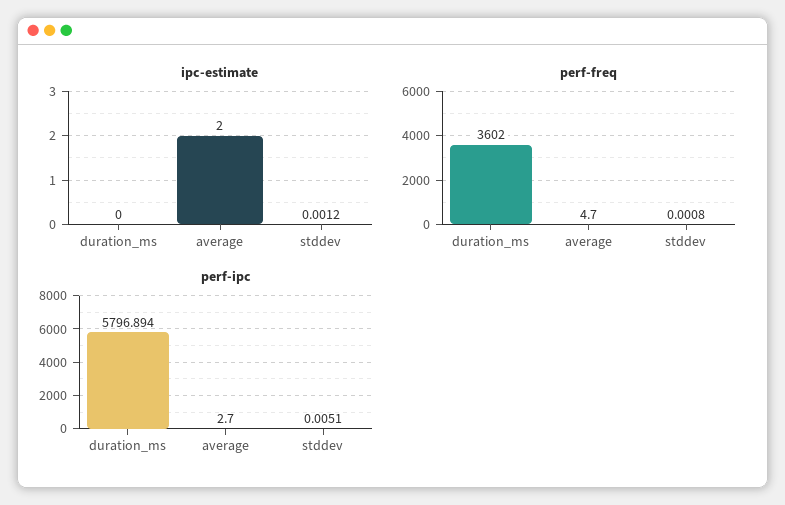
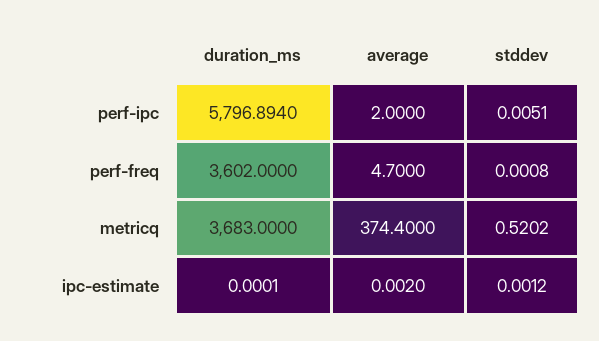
ipc-estimate, duration_ms: 0 -> 0.0001
ipc-estimate, average: 2 -> 0.002
perf-ipc, average: 2.7 -> 2
metricq, duration_ms: none -> 3683
metricq, average: none -> 374.4
metricq, stddev: none -> 0.5202

